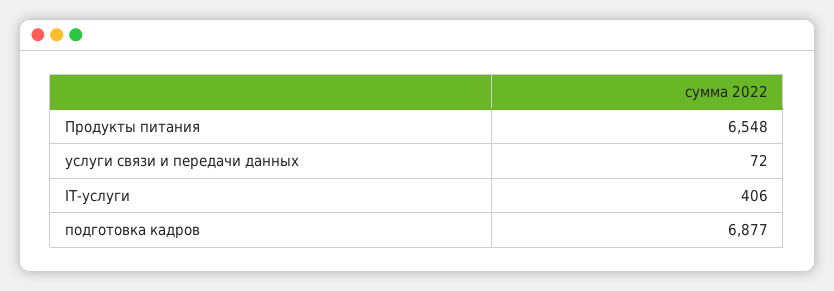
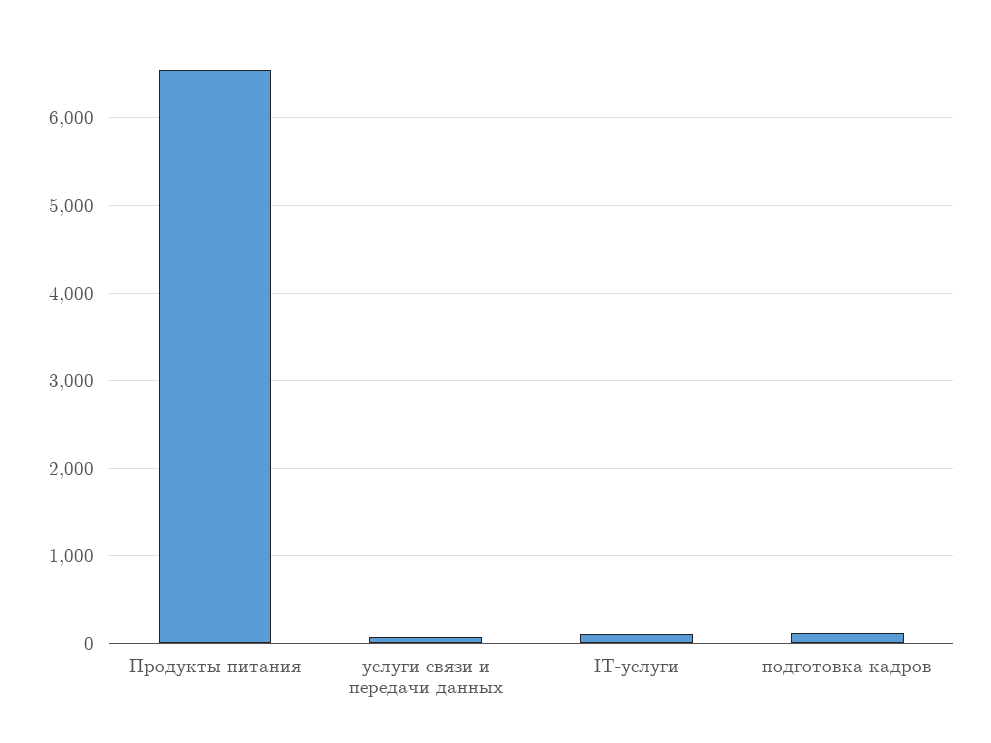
IT-услуги: 406 -> 100
подготовка кадров: 6877 -> 100

